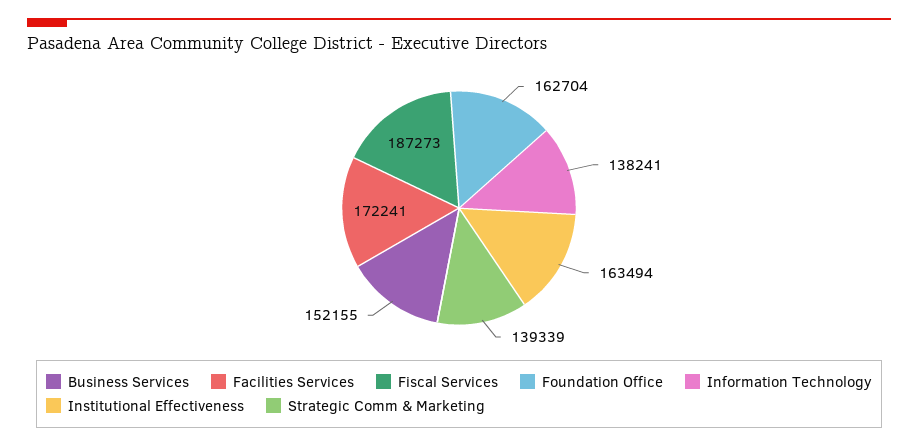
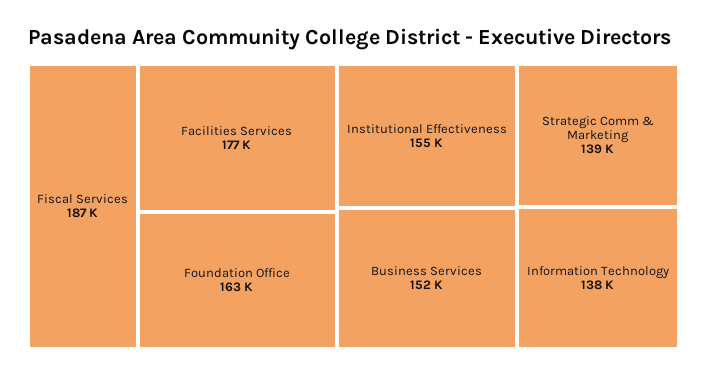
Facilities Services: 172241 -> 177000
Institutional Effectiveness: 163494 -> 155000

